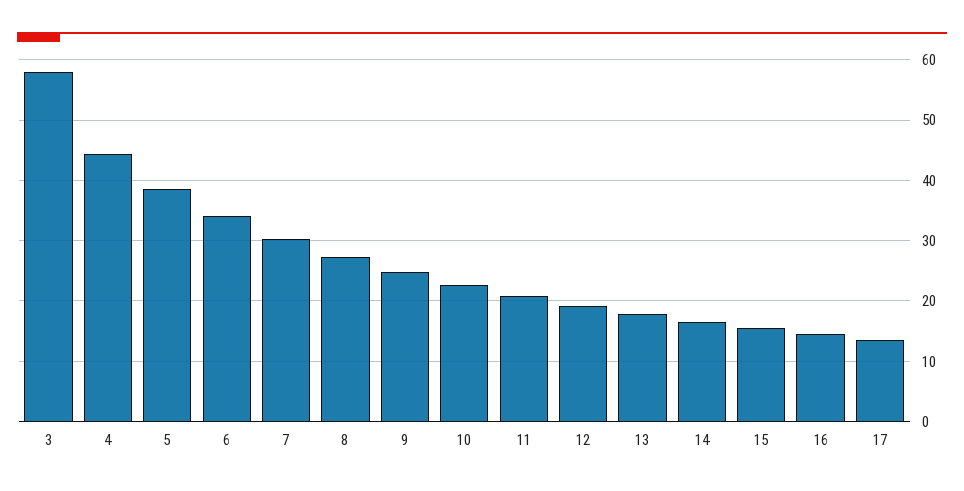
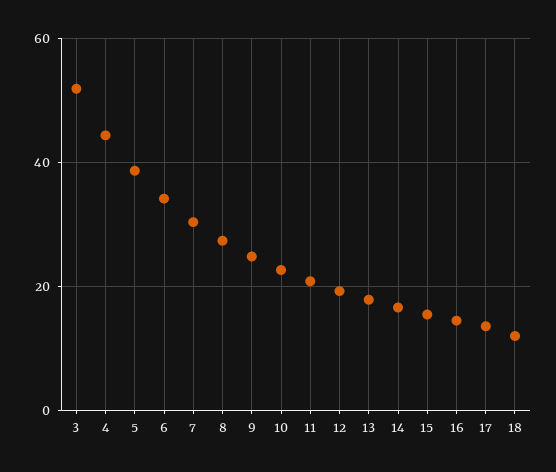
3: 58 -> 52
18: none -> 12

